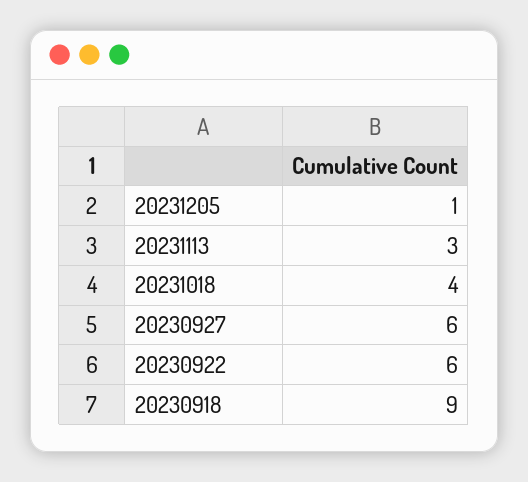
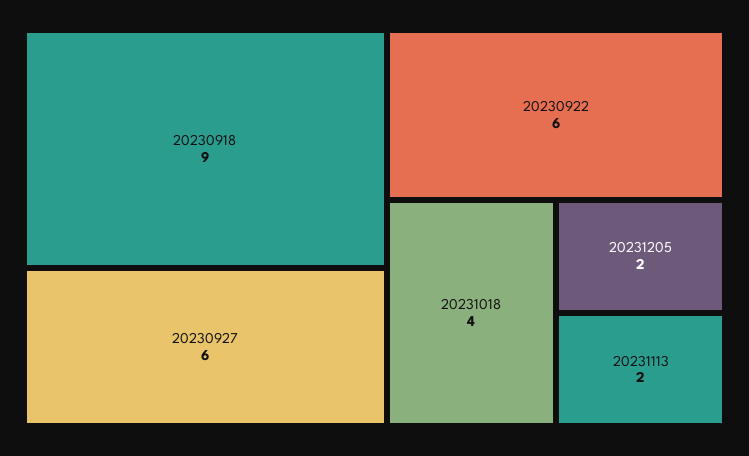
20231205: 1 -> 2
20231113: 3 -> 2

